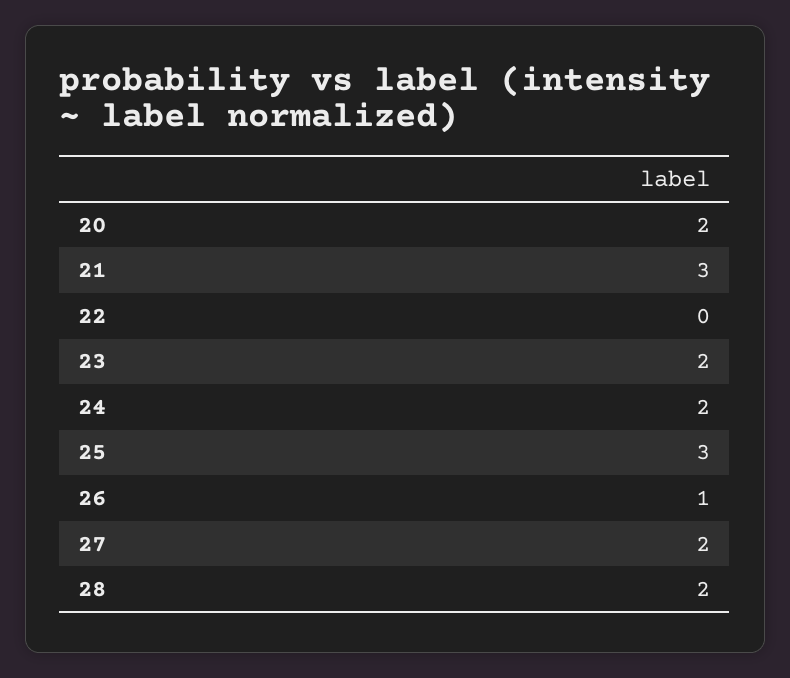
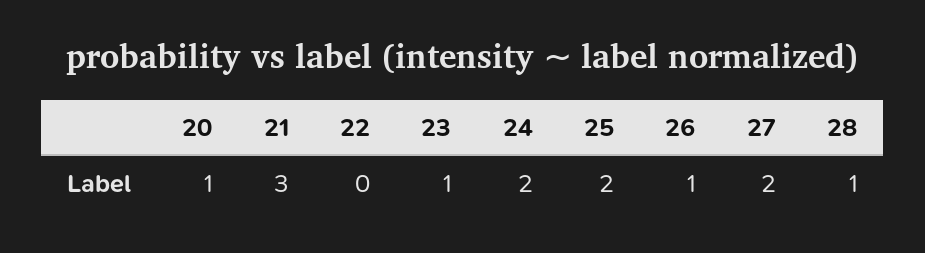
20: 2 -> 1
23: 2 -> 1
25: 3 -> 2
28: 2 -> 1

